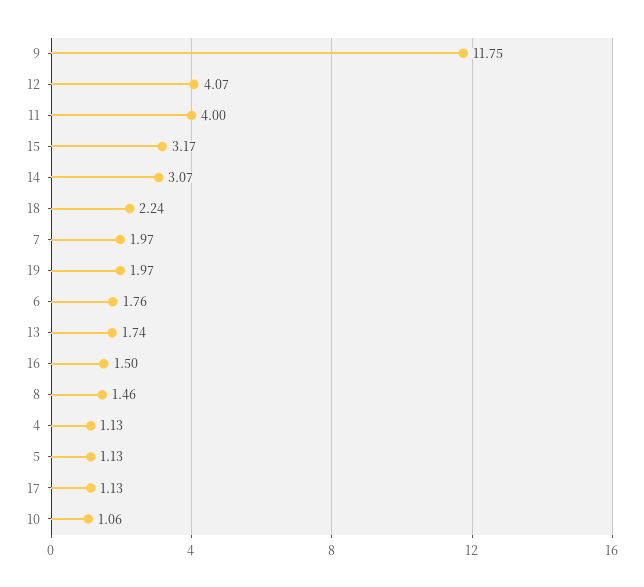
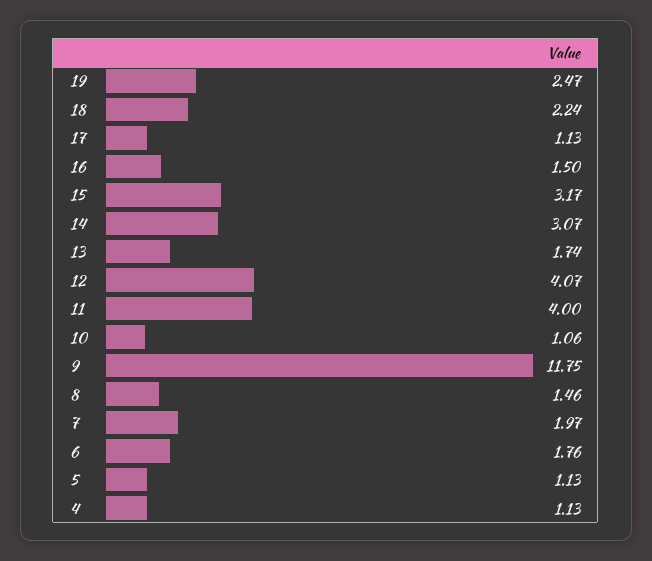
19: 1.97 -> 2.47

